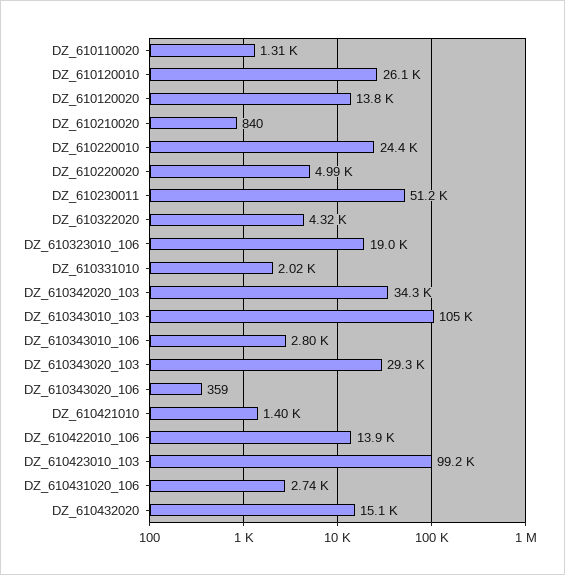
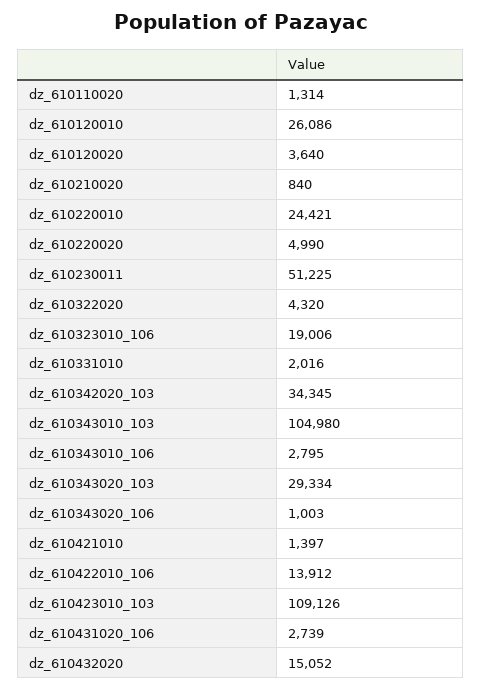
DZ_610120020: 13800 -> 3640
DZ_610343020_106: 359 -> 1003
DZ_610423010_103: 99200 -> 109126

